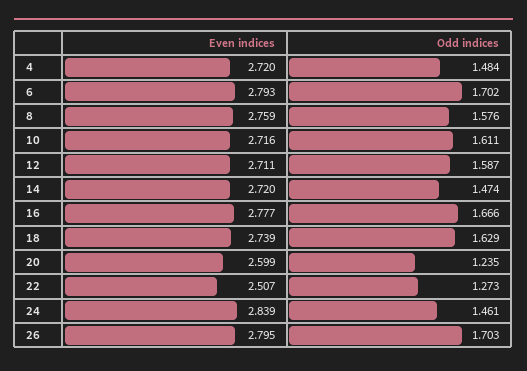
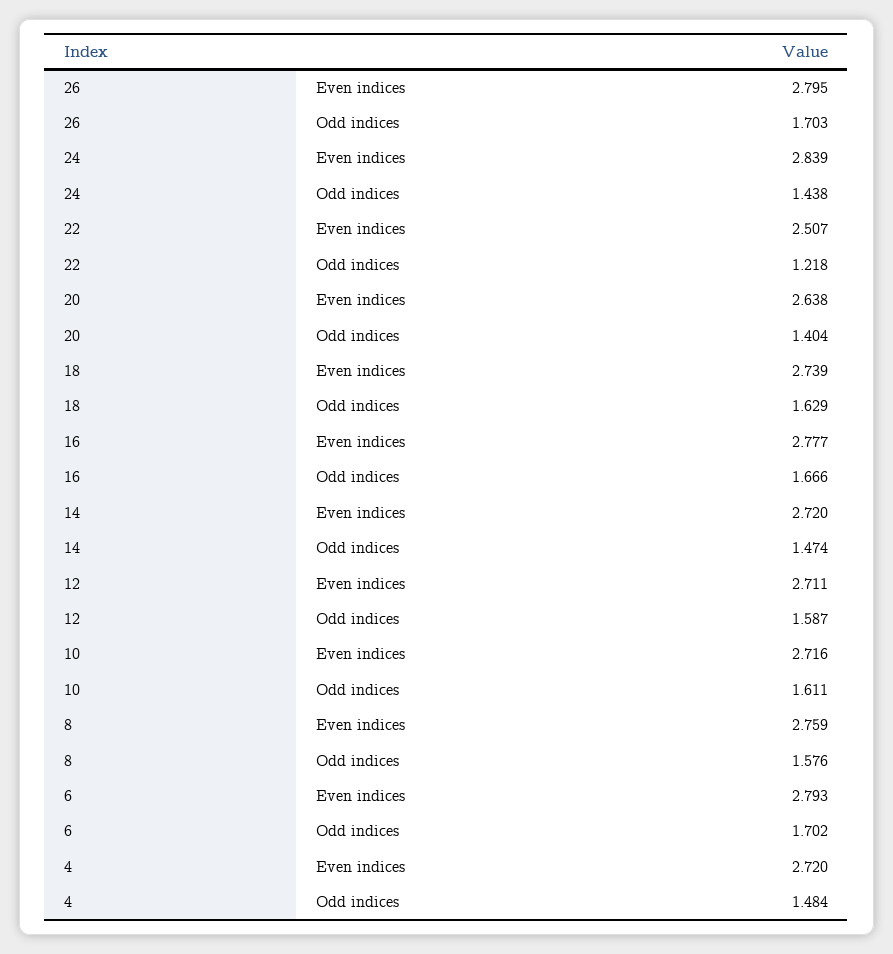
Even indices, 20: 2.599 -> 2.638
Odd indices, 20: 1.235 -> 1.404
Odd indices, 22: 1.273 -> 1.218
Odd indices, 24: 1.461 -> 1.438

